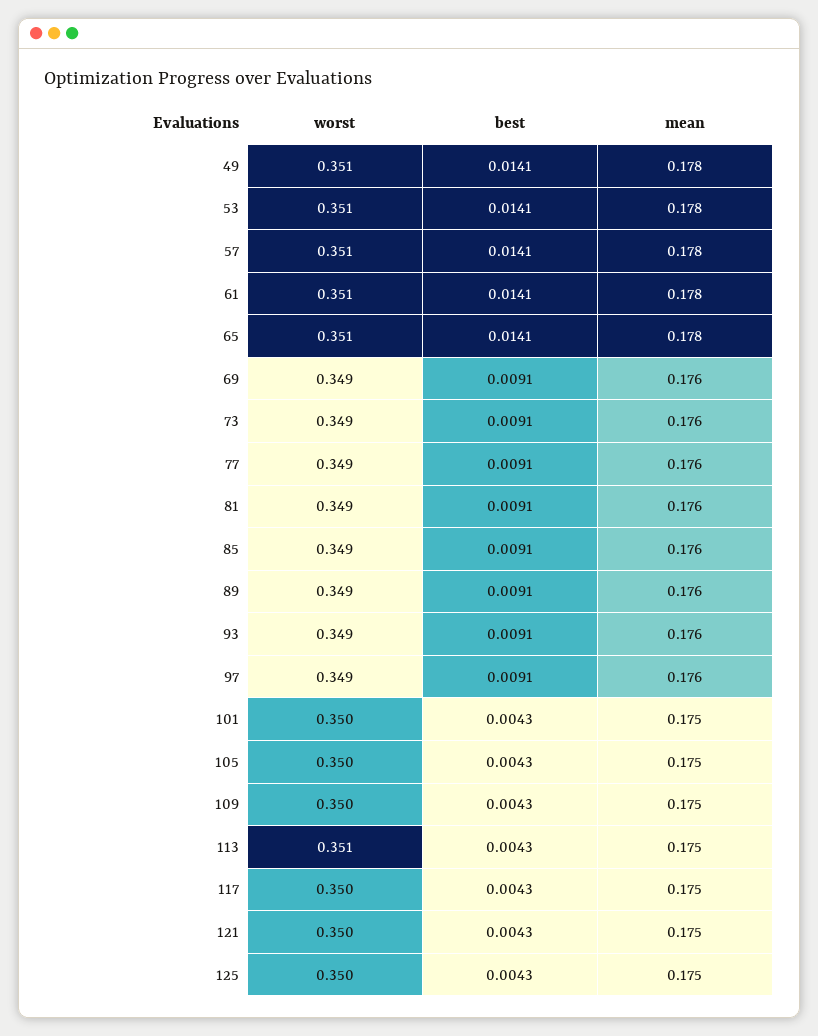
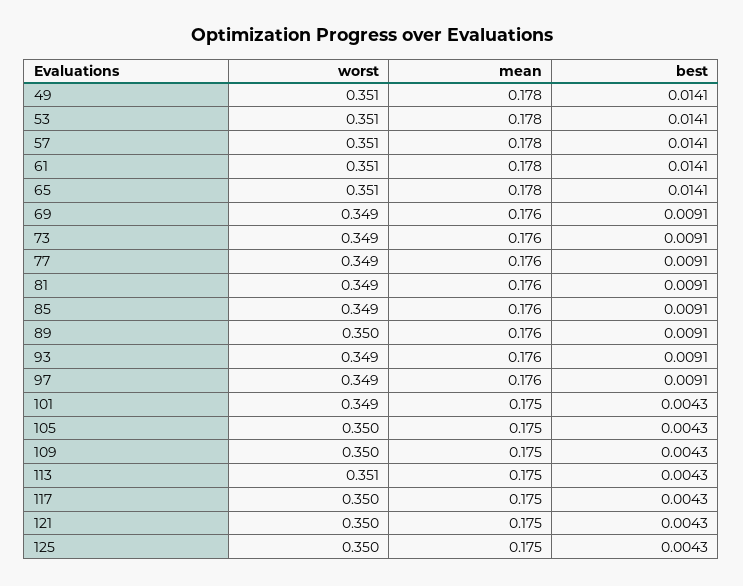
worst, 89: 0.349 -> 0.35
worst, 101: 0.35 -> 0.349

